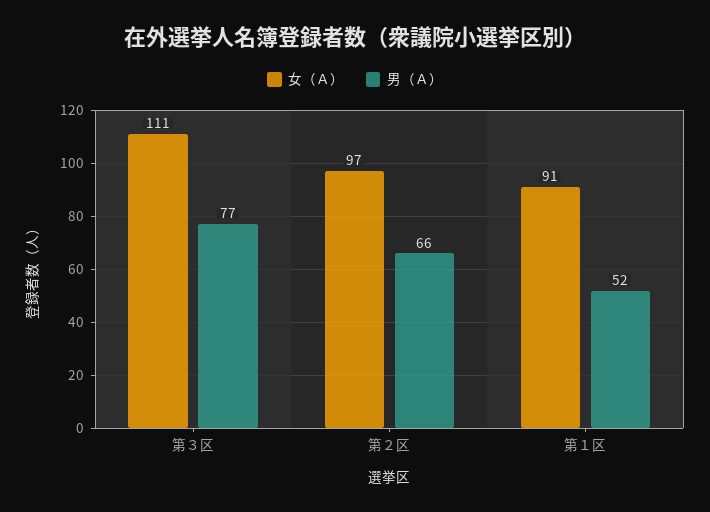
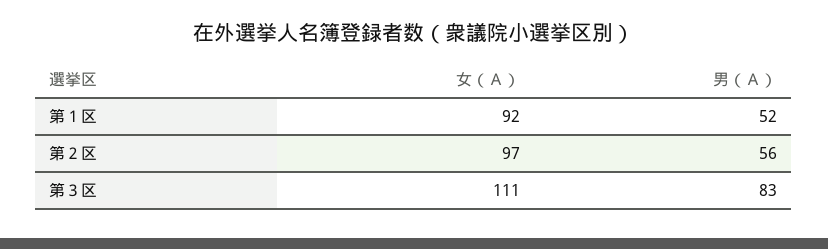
男（Ａ）, 第３区: 77 -> 83
男（Ａ）, 第２区: 66 -> 56
女（Ａ）, 第１区: 91 -> 92

